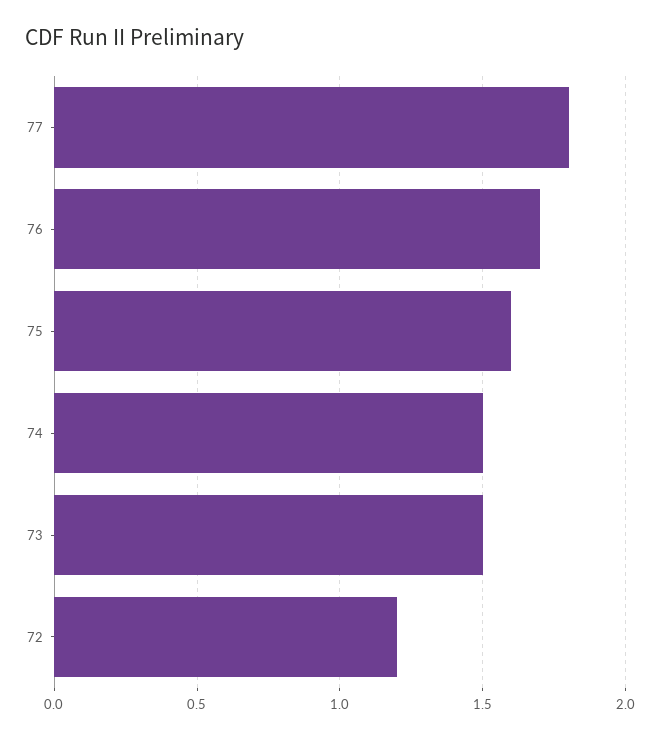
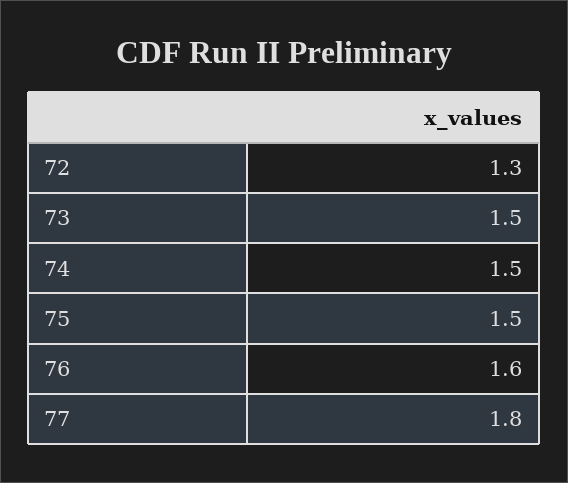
76: 1.7 -> 1.6
75: 1.6 -> 1.5
72: 1.2 -> 1.3

